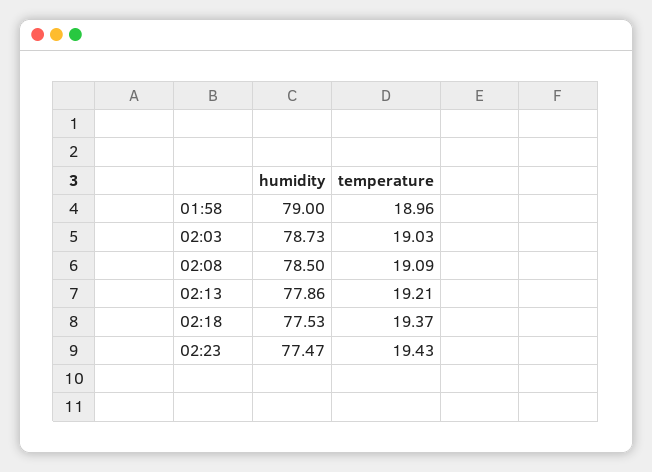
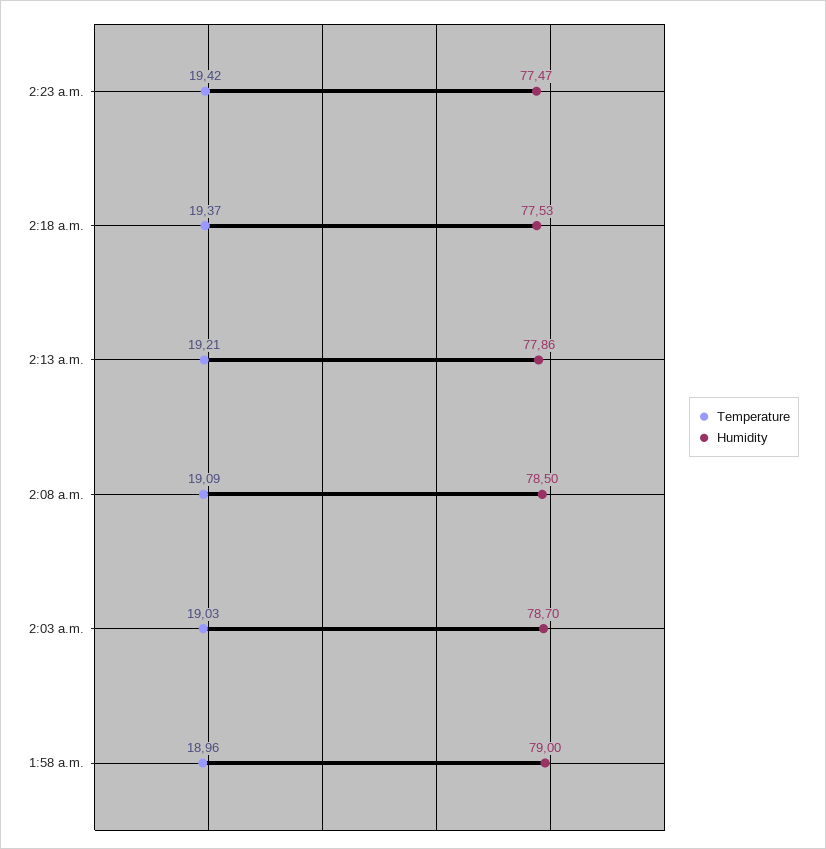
humidity, 02:03: 78.73 -> 78.7
temperature, 02:23: 19.43 -> 19.42

